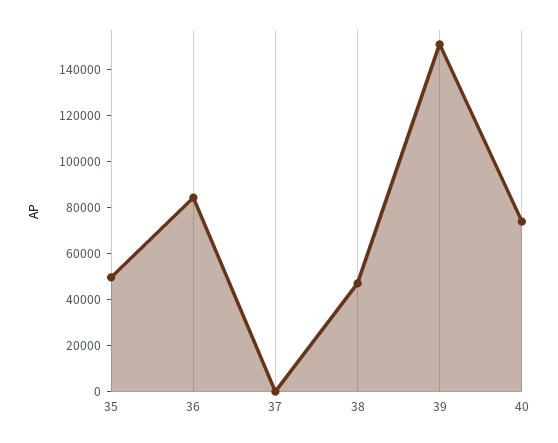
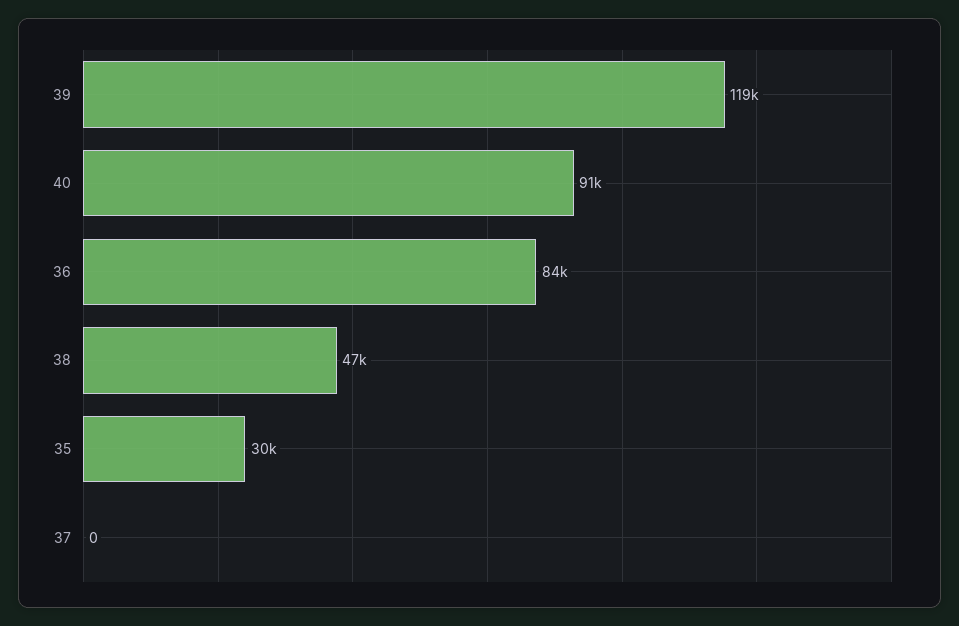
35: 50000 -> 30000
39: 150000 -> 119000
40: 75000 -> 91000

